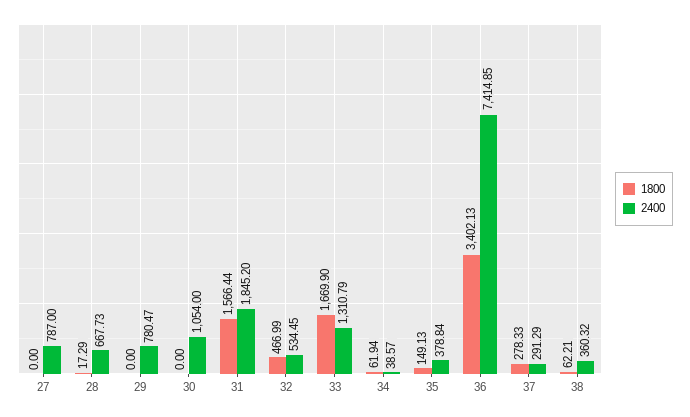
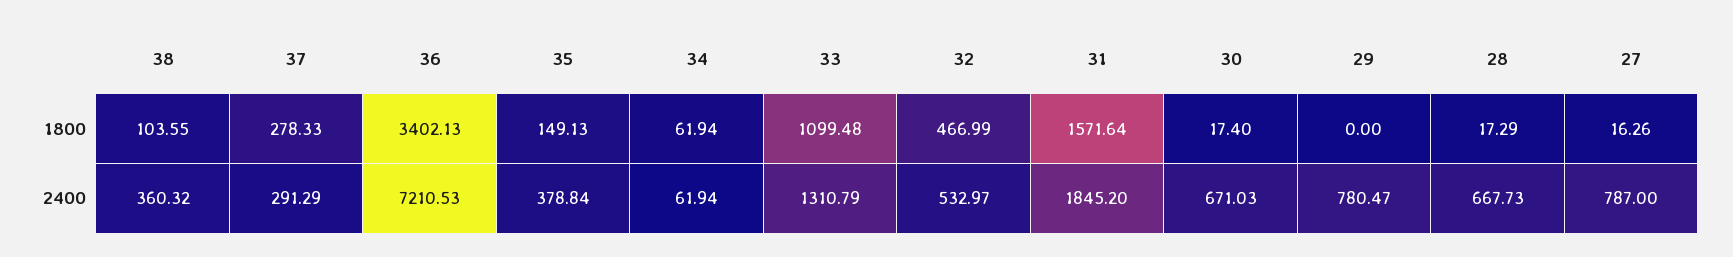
1800, 27: 0 -> 16.26
1800, 30: 0 -> 17.4
2400, 30: 1054 -> 671.03
1800, 31: 1566.44 -> 1571.64
2400, 32: 534.45 -> 532.97
1800, 33: 1669.9 -> 1099.48
2400, 34: 38.57 -> 61.94
2400, 36: 7414.85 -> 7210.53
1800, 38: 62.21 -> 103.55

